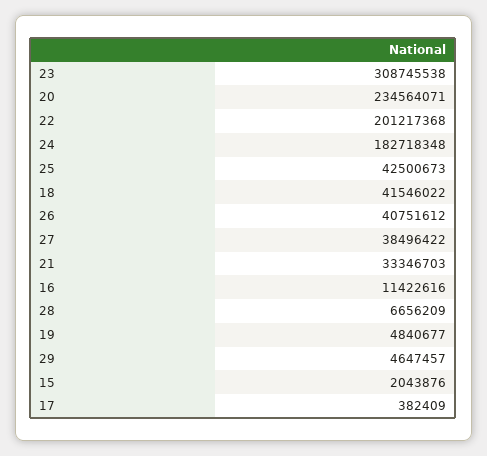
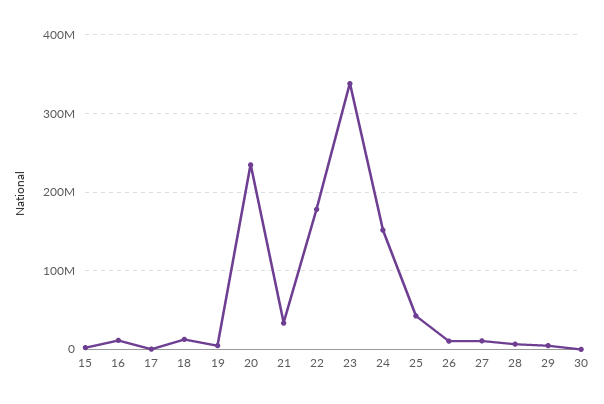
23: 308745538 -> 340000000
22: 201217368 -> 180000000
24: 182718348 -> 150000000
18: 41546022 -> 10000000
26: 40751612 -> 10000000
27: 38496422 -> 10000000
30: none -> 0

